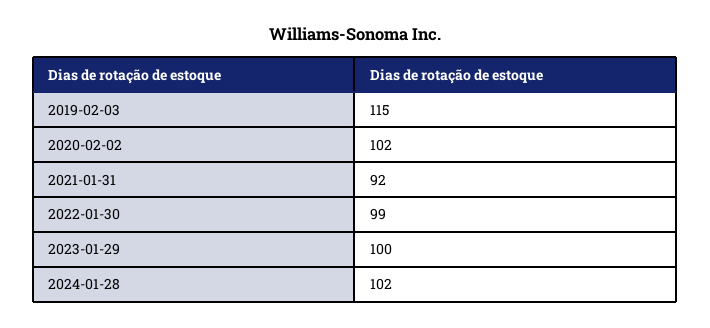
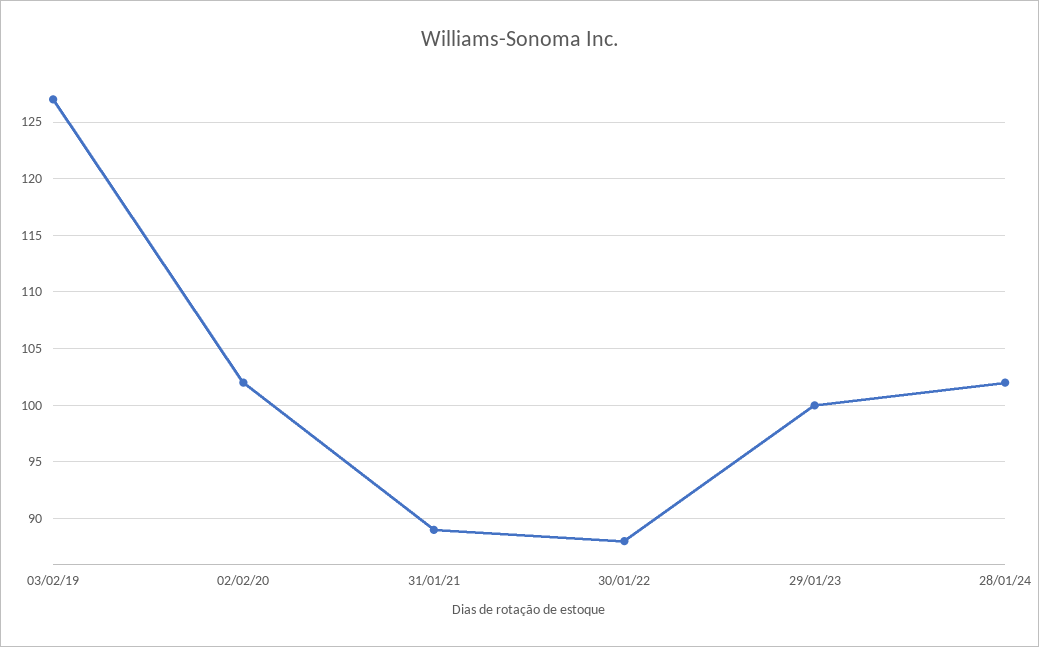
2019-02-03: 115 -> 127
2021-01-31: 92 -> 89
2022-01-30: 99 -> 88

